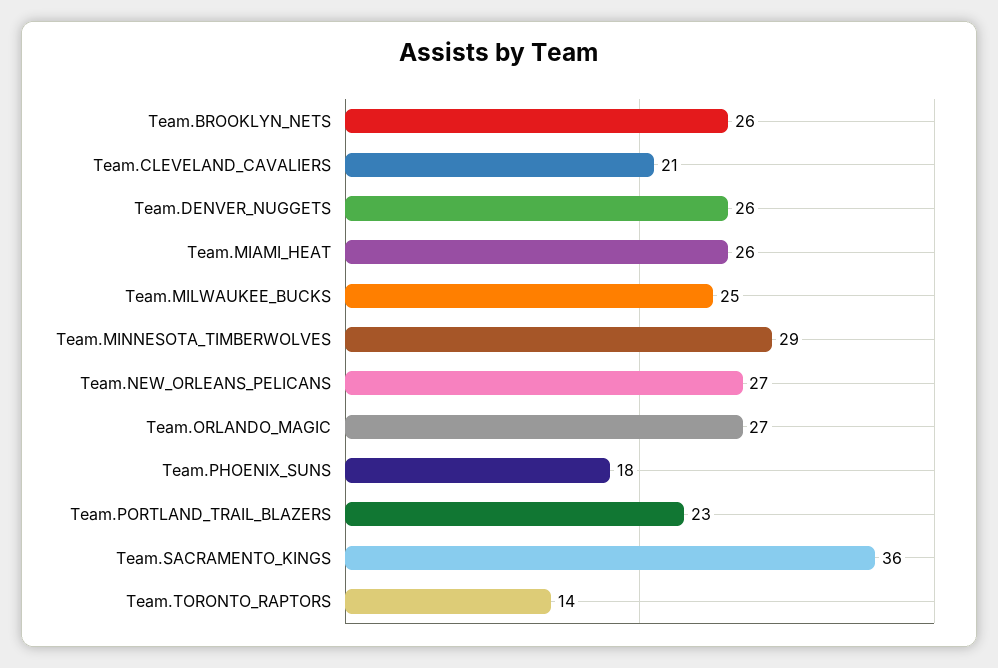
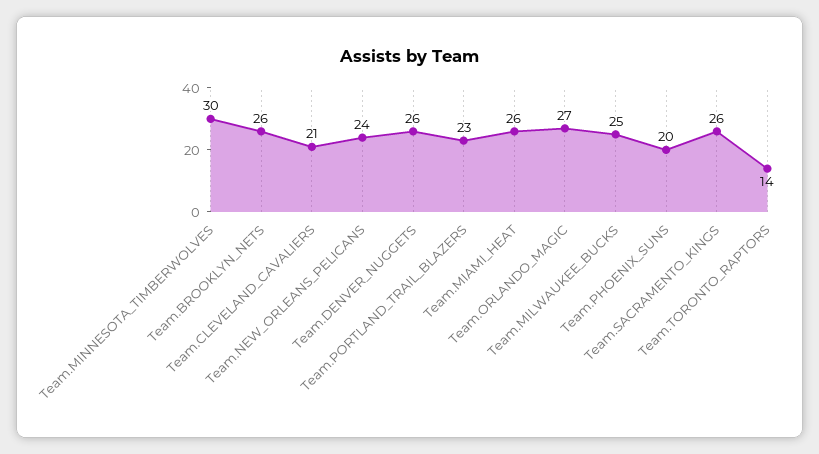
Team.MINNESOTA_TIMBERWOLVES: 29 -> 30
Team.NEW_ORLEANS_PELICANS: 27 -> 24
Team.PHOENIX_SUNS: 18 -> 20
Team.SACRAMENTO_KINGS: 36 -> 26

